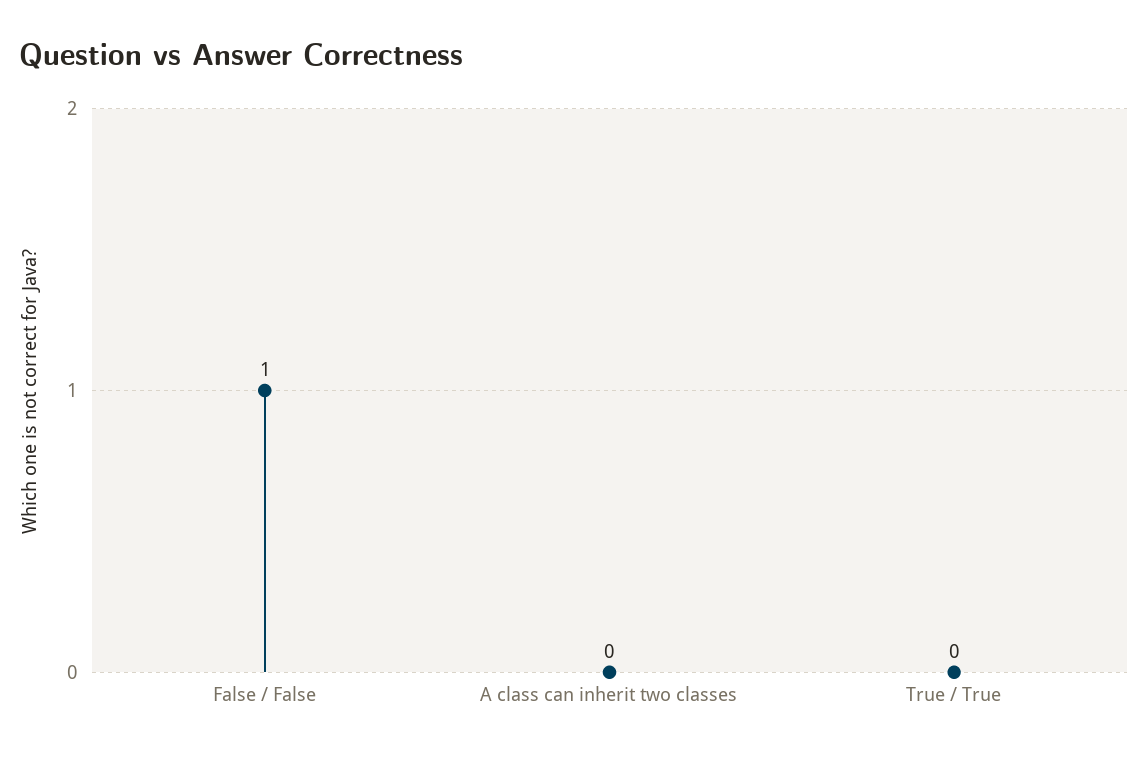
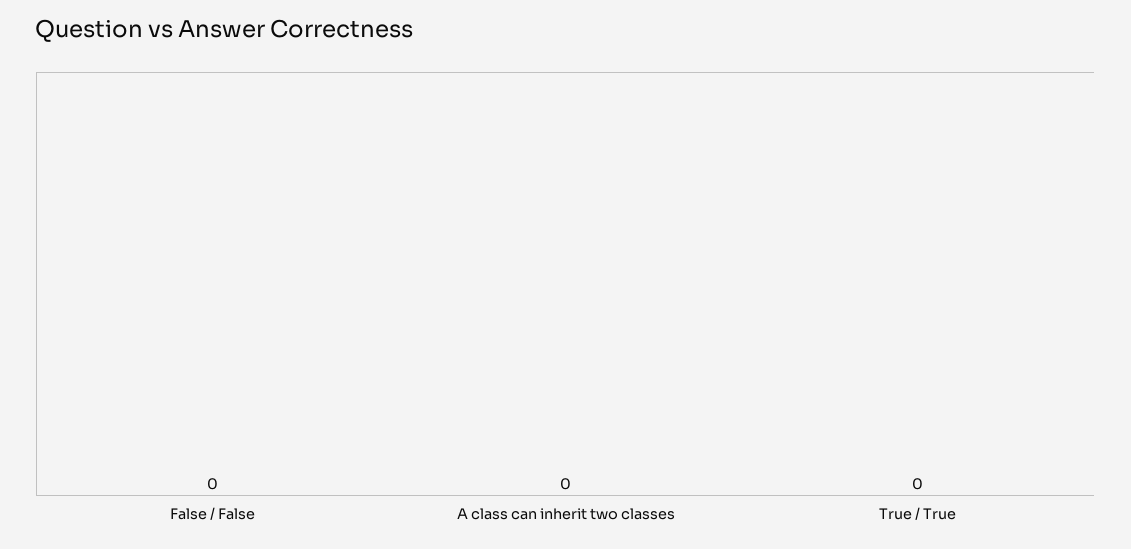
False / False: 1 -> 0

